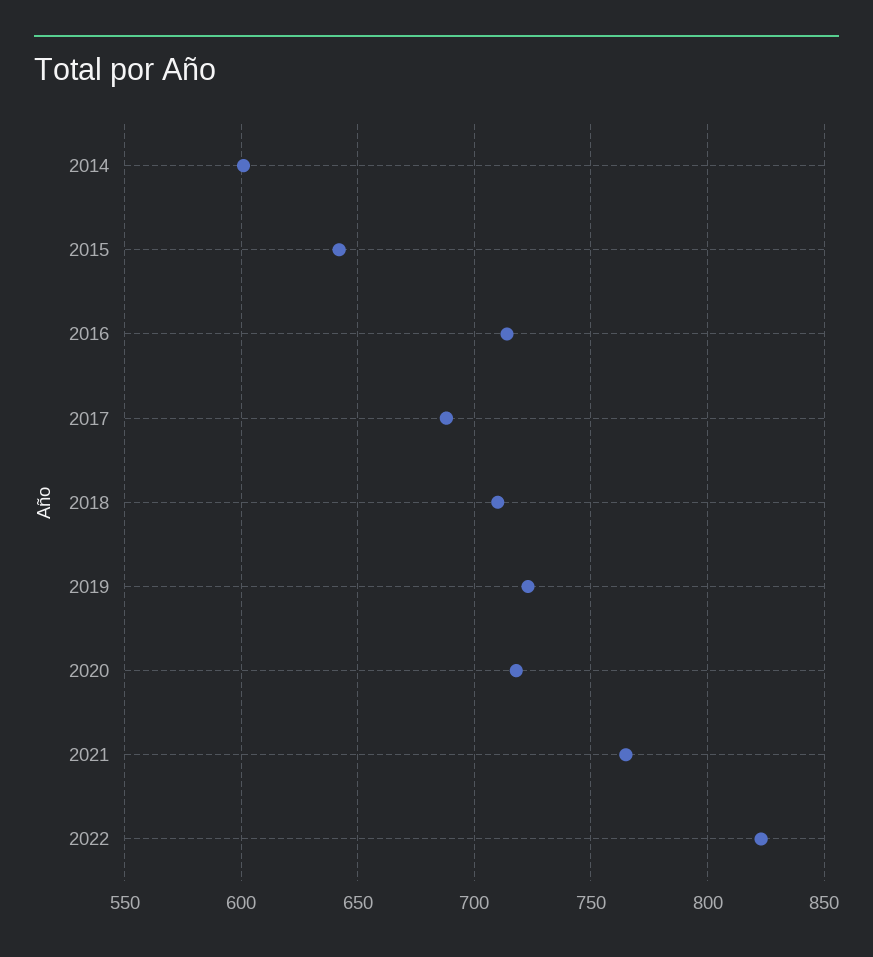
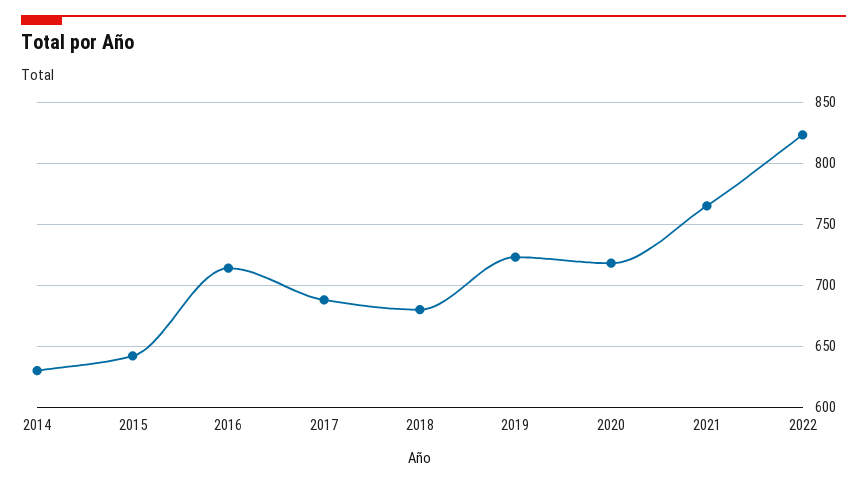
2014: 600 -> 630
2018: 710 -> 680

